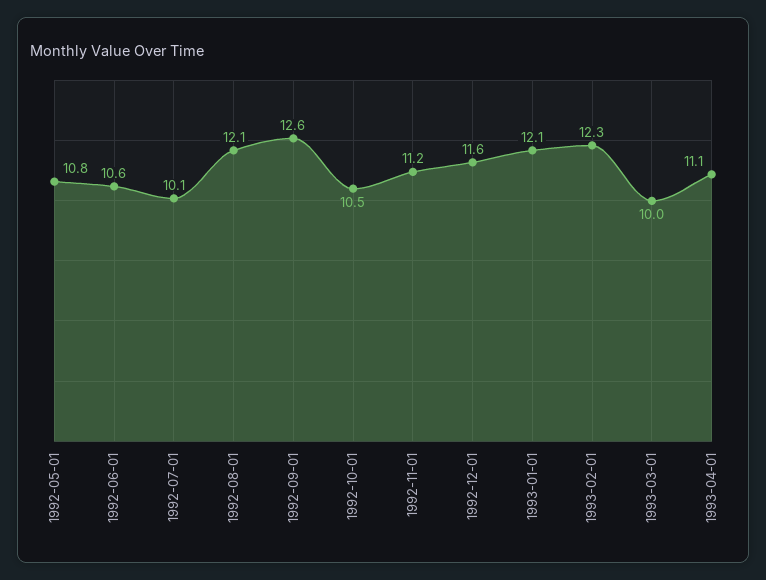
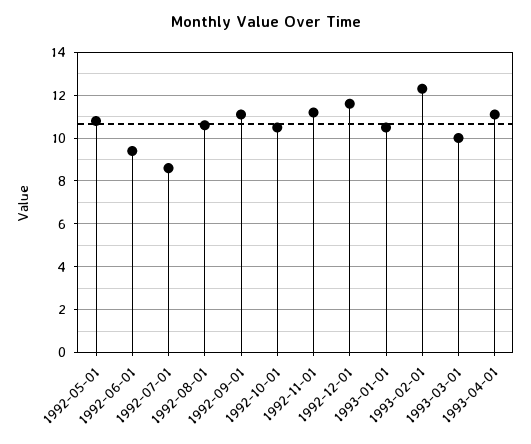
1992-06-01: 10.6 -> 9.5
1992-07-01: 10.1 -> 8.5
1992-08-01: 12.1 -> 10.5
1992-09-01: 12.6 -> 11
1993-01-01: 12.1 -> 10.5

